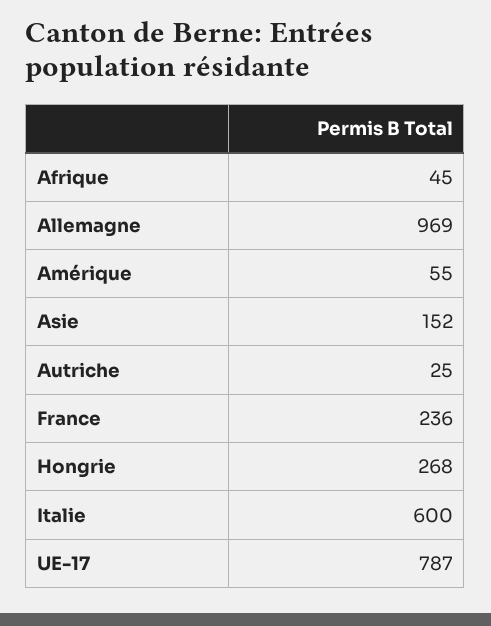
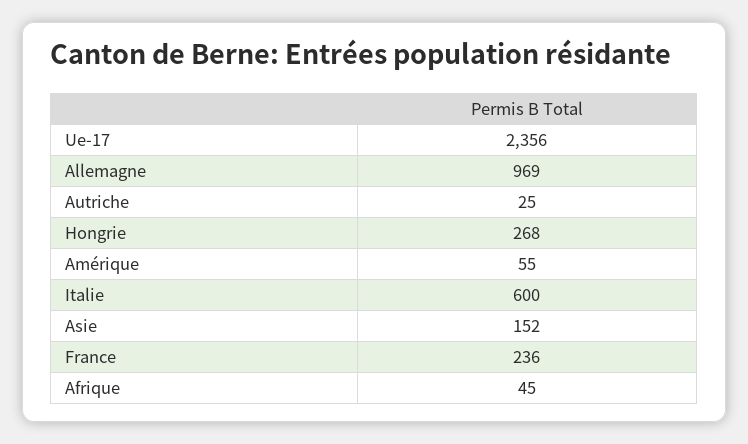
UE-17: 787 -> 2356

